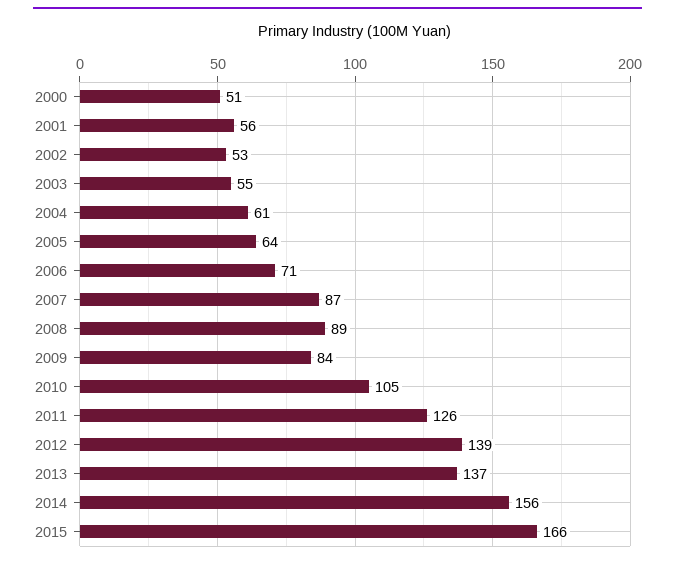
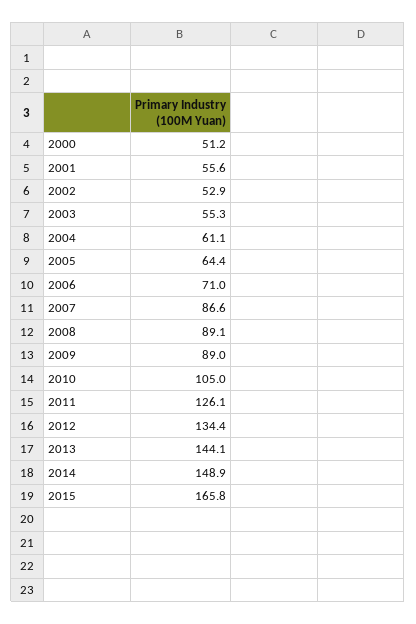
2009: 84 -> 89
2012: 139 -> 134.4
2013: 137 -> 144.1
2014: 156 -> 148.9

